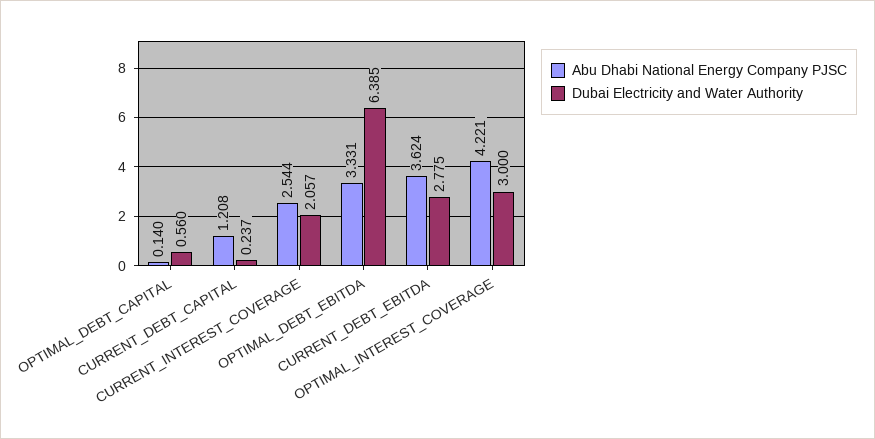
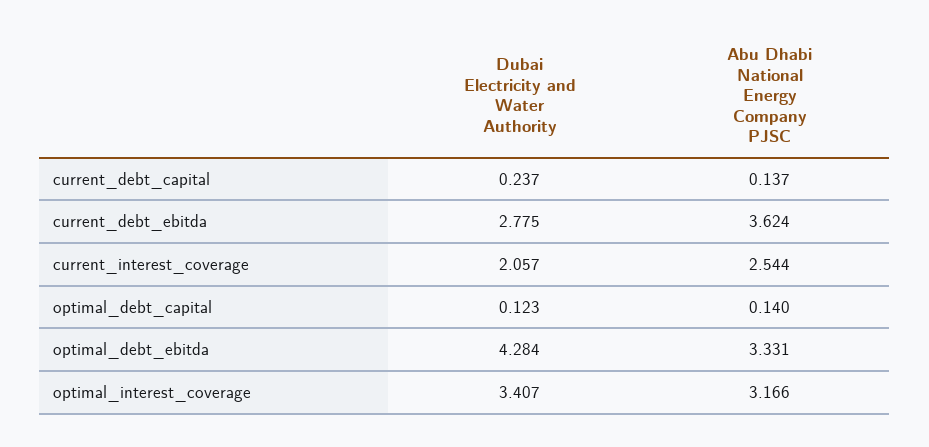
Dubai Electricity and Water Authority, OPTIMAL_DEBT_CAPITAL: 0.56 -> 0.123
Abu Dhabi National Energy Company PJSC, CURRENT_DEBT_CAPITAL: 1.208 -> 0.137
Dubai Electricity and Water Authority, OPTIMAL_DEBT_EBITDA: 6.385 -> 4.284
Abu Dhabi National Energy Company PJSC, OPTIMAL_INTEREST_COVERAGE: 4.221 -> 3.166
Dubai Electricity and Water Authority, OPTIMAL_INTEREST_COVERAGE: 3 -> 3.407

